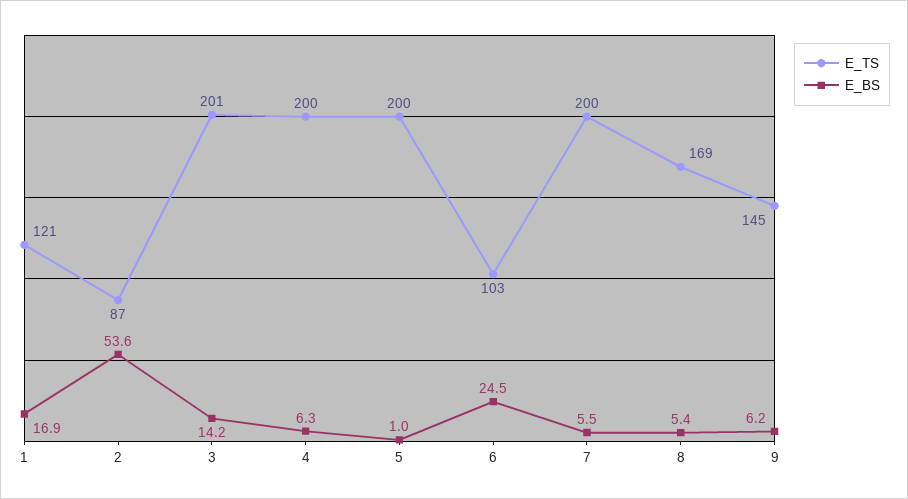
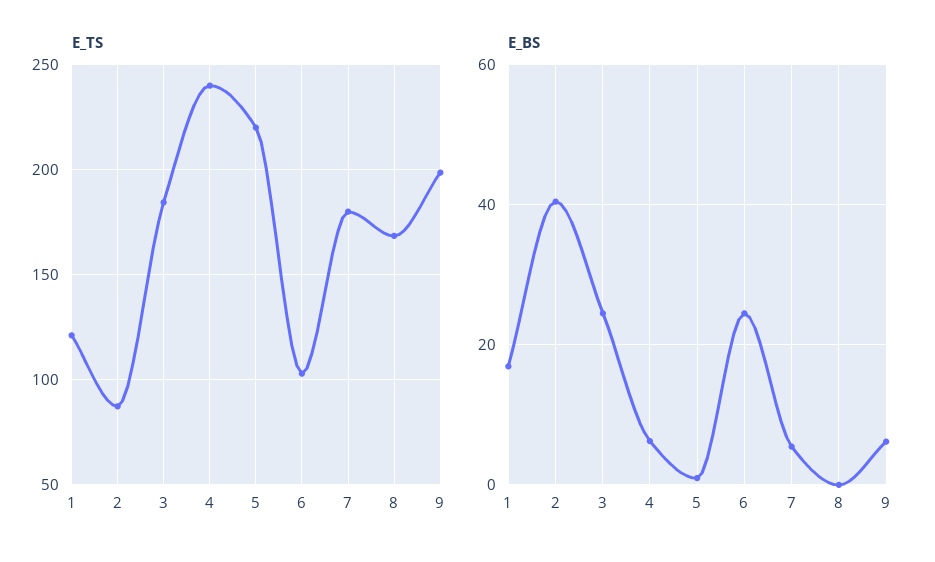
E_BS, 2: 53.6 -> 40
E_TS, 3: 201 -> 185
E_BS, 3: 14.2 -> 24
E_TS, 4: 200 -> 240
E_TS, 5: 200 -> 220
E_TS, 7: 200 -> 180
E_BS, 8: 5.4 -> 0
E_TS, 9: 145 -> 200

